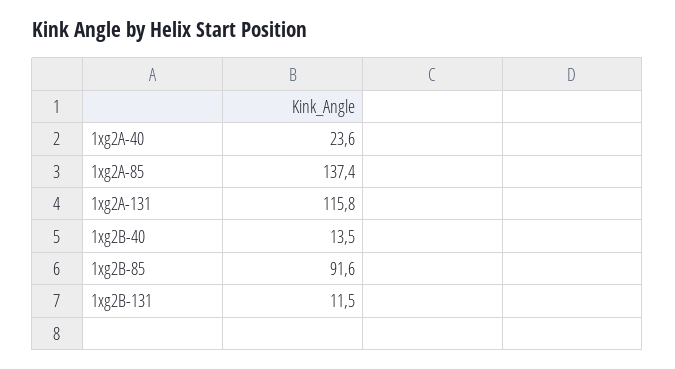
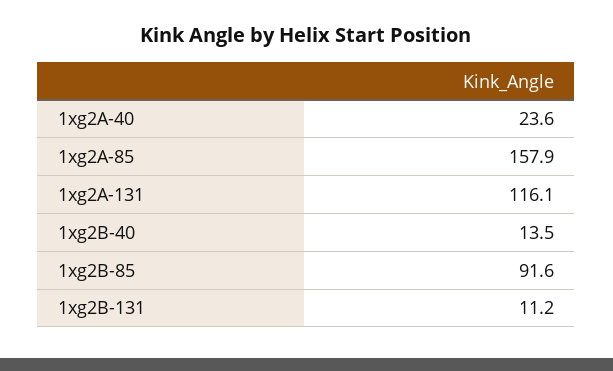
1xg2A-85: 137.4 -> 157.9
1xg2A-131: 115.8 -> 116.1
1xg2B-131: 11.5 -> 11.2

